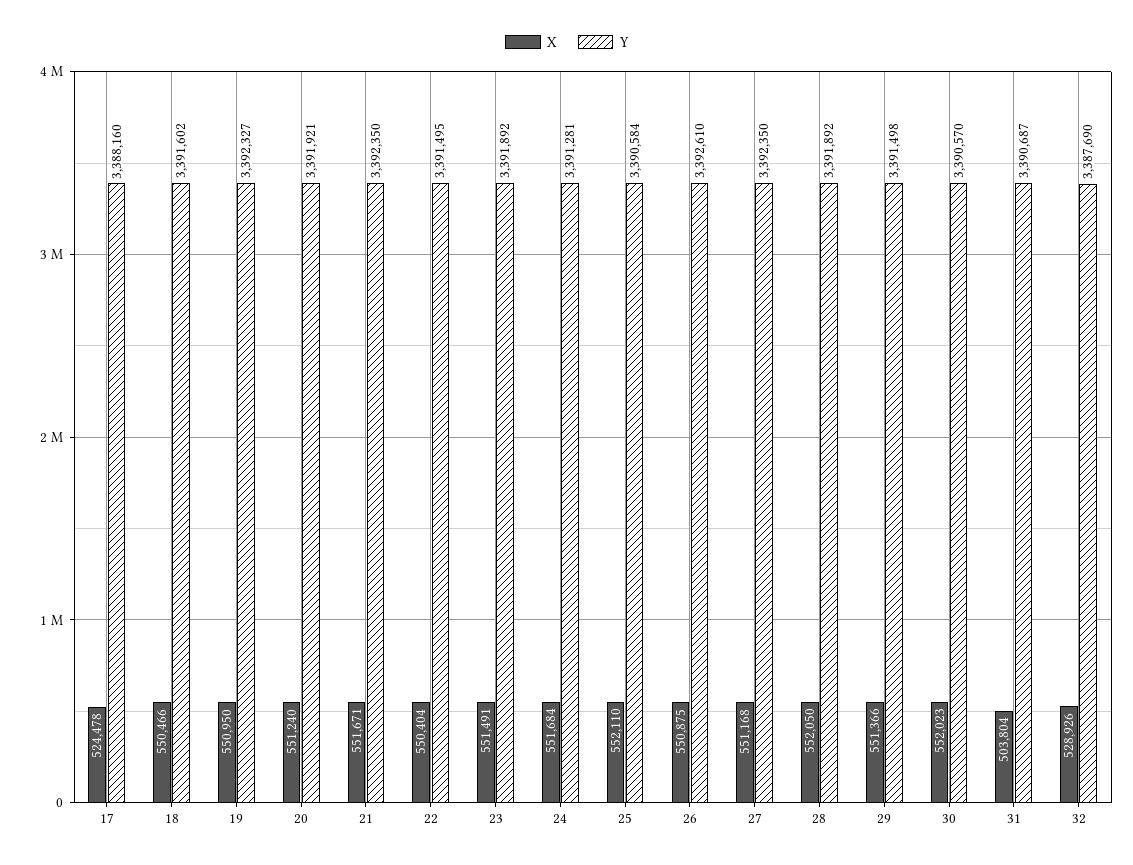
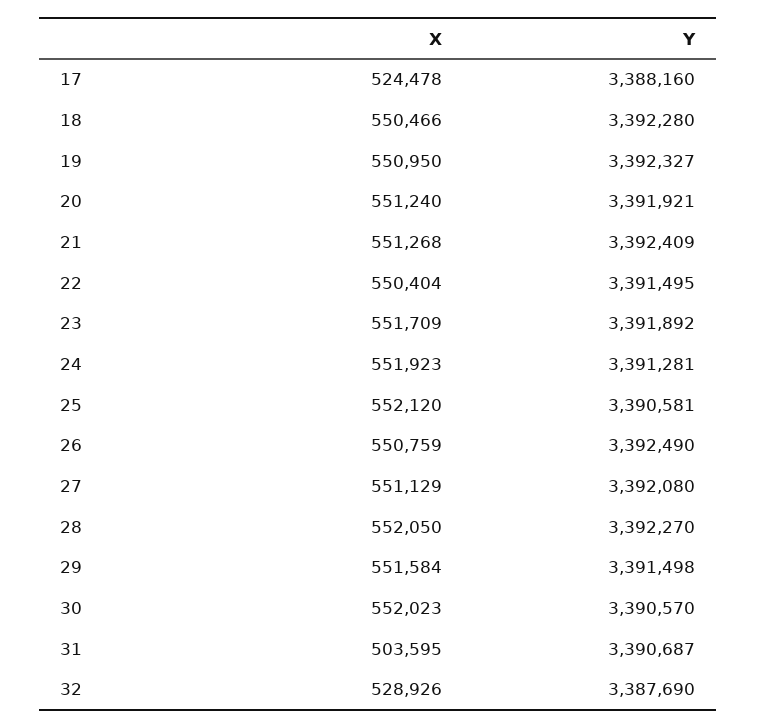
Y, 18: 3391602 -> 3392280
X, 21: 551671 -> 551268
Y, 21: 3392350 -> 3392409
X, 23: 551491 -> 551709
X, 24: 551684 -> 551923
X, 25: 552110 -> 552120
Y, 25: 3390584 -> 3390581
X, 26: 550875 -> 550759
Y, 26: 3392610 -> 3392490
X, 27: 551168 -> 551129
Y, 27: 3392350 -> 3392080
Y, 28: 3391892 -> 3392270
X, 29: 551366 -> 551584
X, 31: 503804 -> 503595

